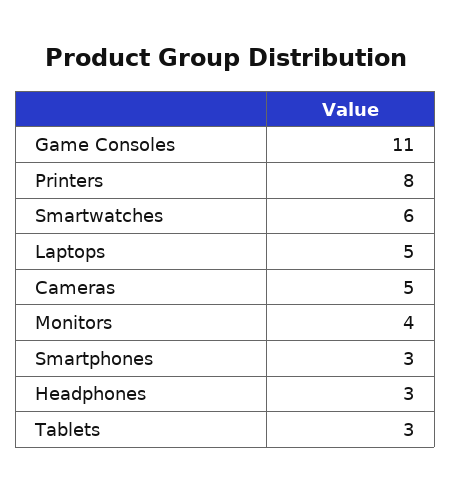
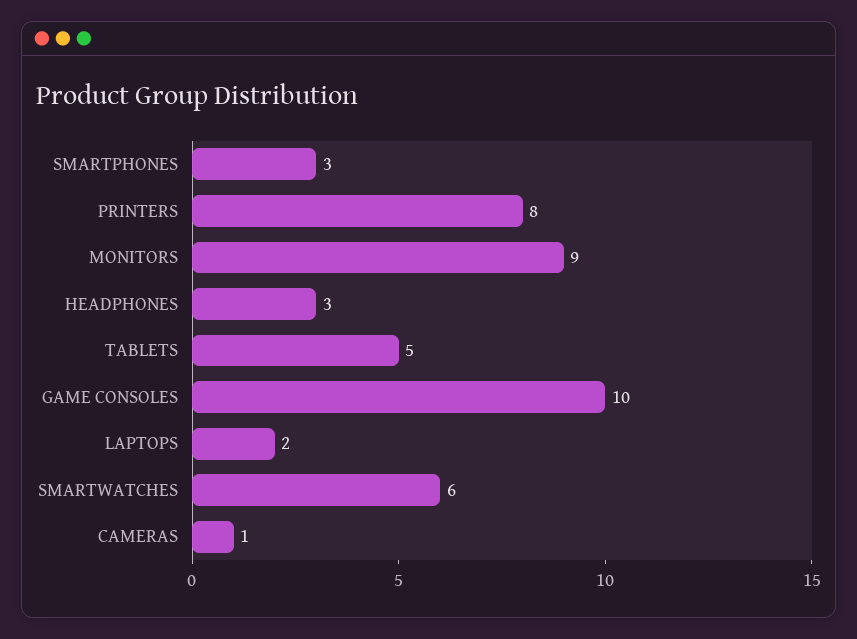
Game Consoles: 11 -> 10
Laptops: 5 -> 2
Cameras: 5 -> 1
Monitors: 4 -> 9
Tablets: 3 -> 5

